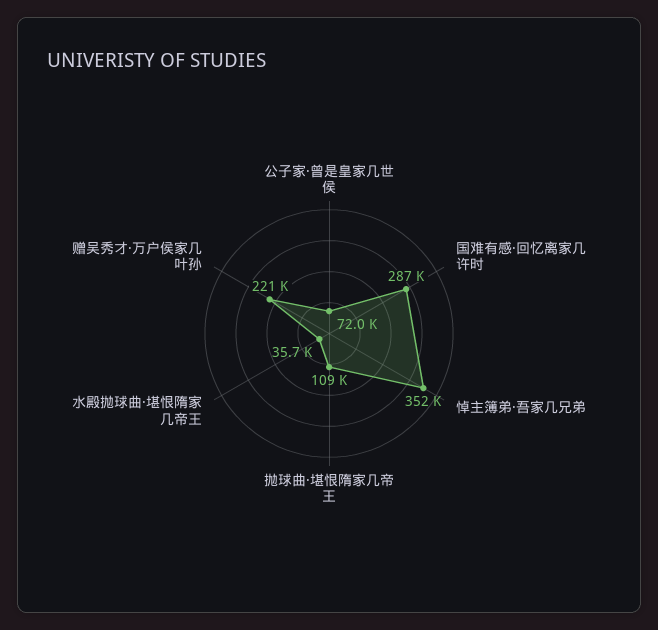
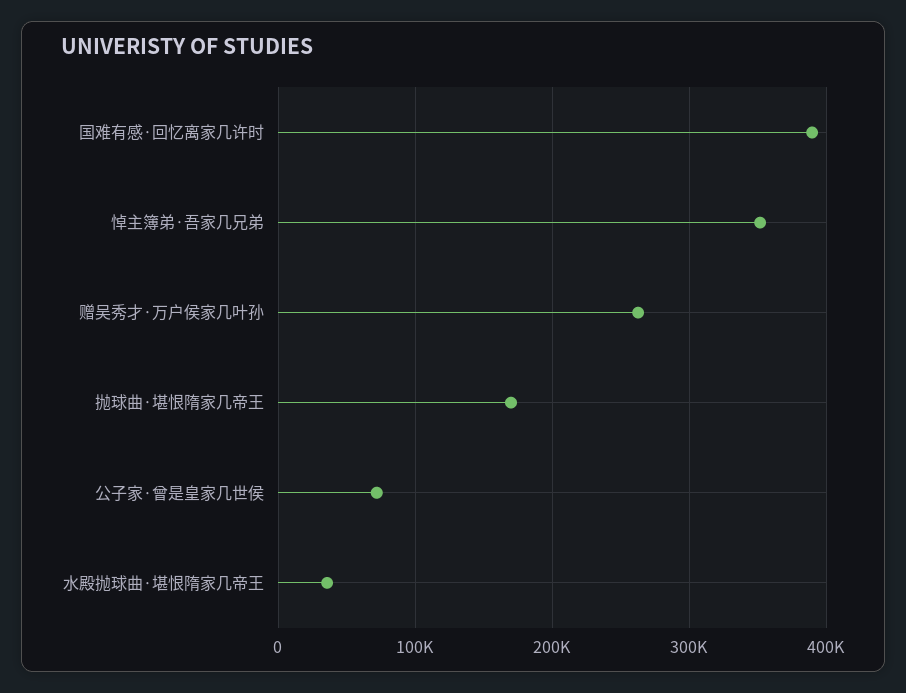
国难有感·回忆离家几许时: 287000 -> 390000
抛球曲·堪恨隋家几帝王: 109000 -> 170000
赠吴秀才·万户侯家几叶孙: 221000 -> 260000

